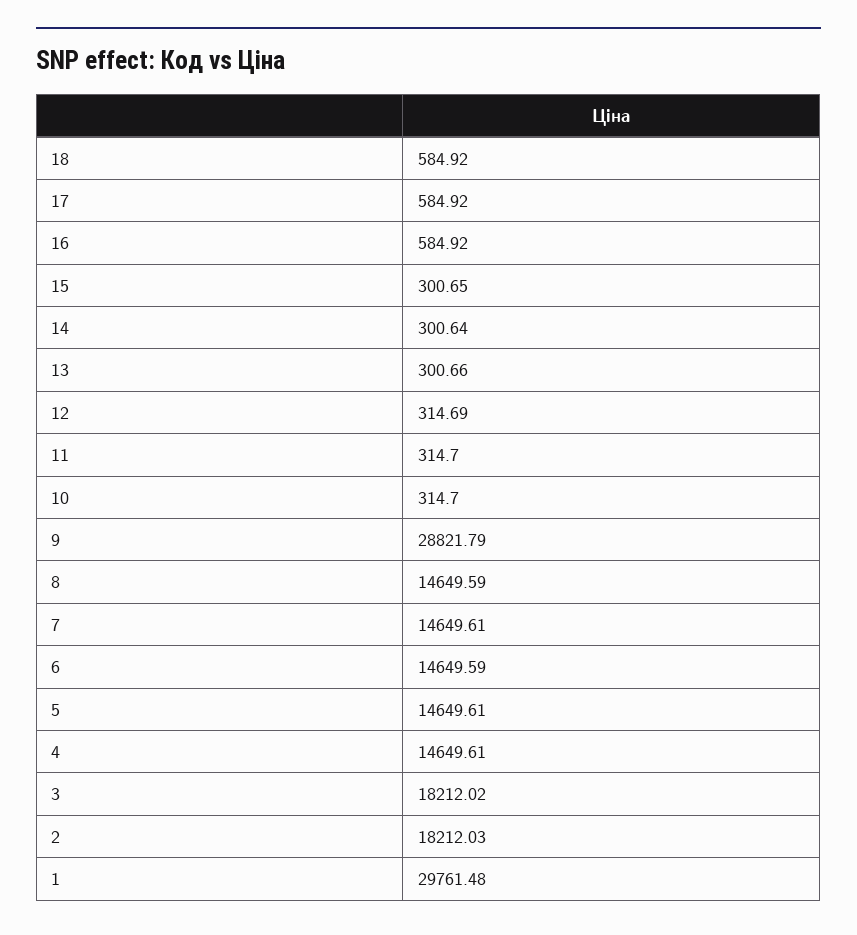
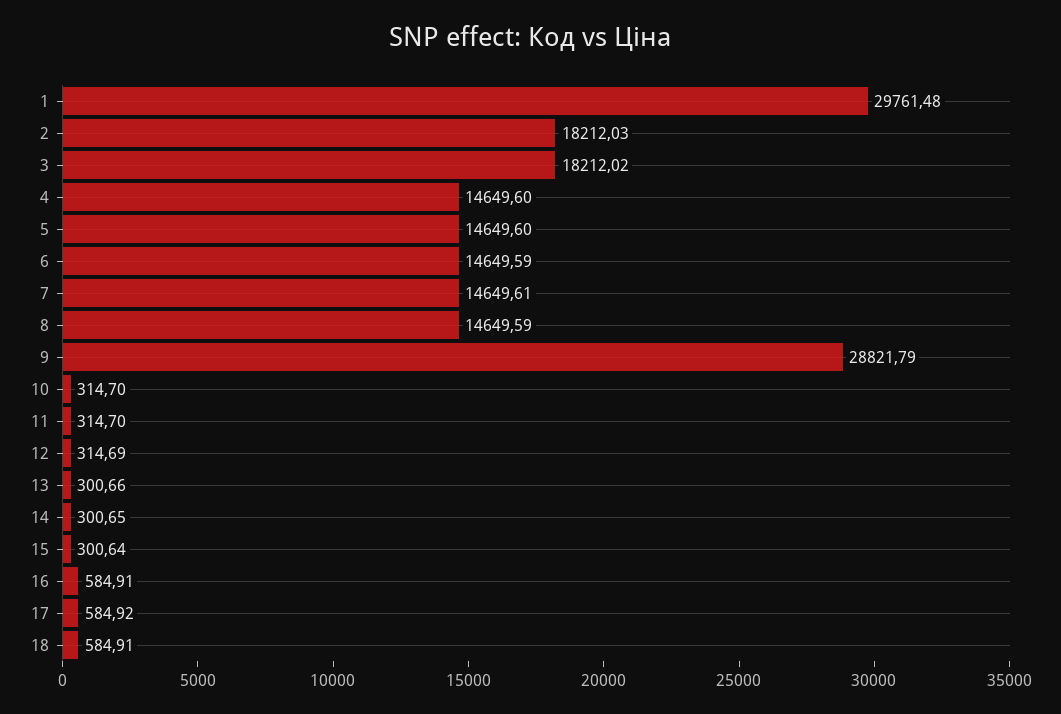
18: 584.92 -> 584.91
16: 584.92 -> 584.91
15: 300.65 -> 300.64
14: 300.64 -> 300.65
5: 14649.61 -> 14649.6
4: 14649.61 -> 14649.6

